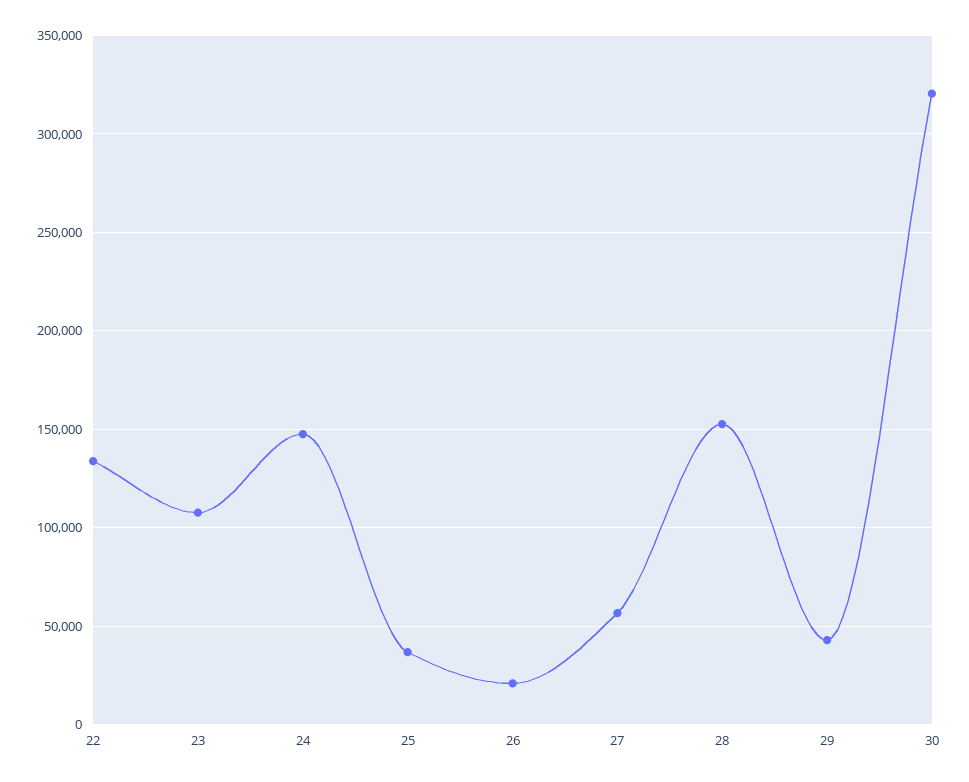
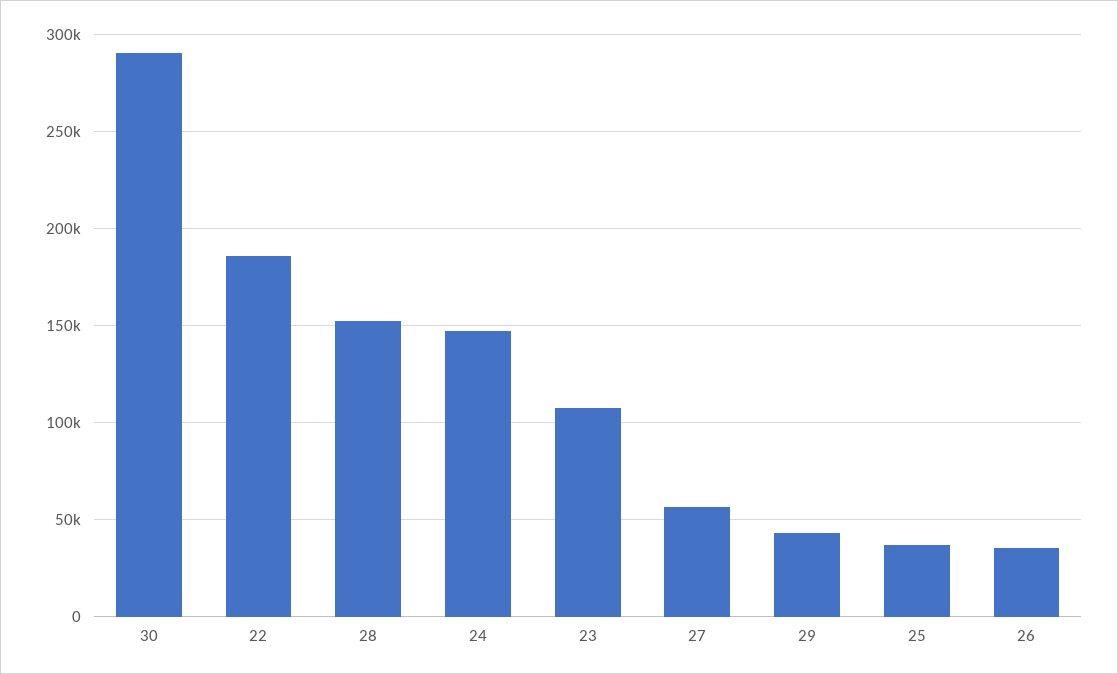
22: 135000 -> 185000
26: 20000 -> 35000
30: 320000 -> 290000

